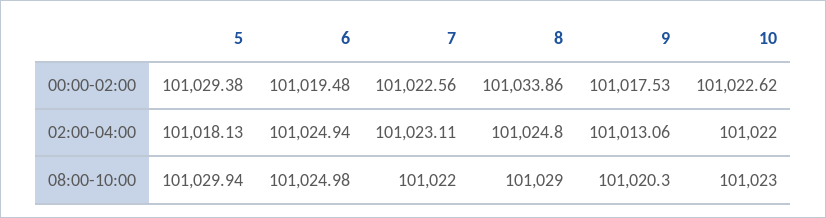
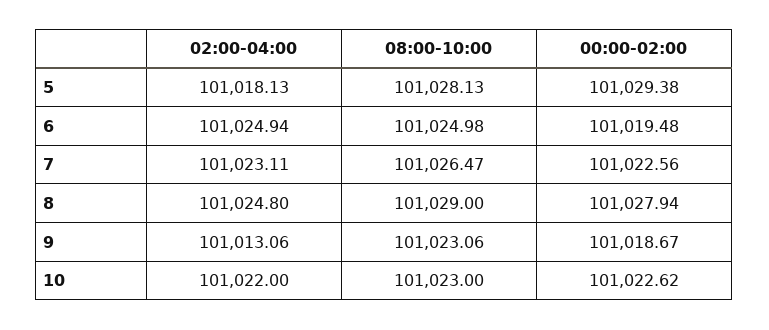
8, 00:00-02:00: 101033.86 -> 101027.94
9, 00:00-02:00: 101017.53 -> 101018.67
5, 08:00-10:00: 101029.94 -> 101028.13
7, 08:00-10:00: 101022 -> 101026.47
9, 08:00-10:00: 101020.3 -> 101023.06

